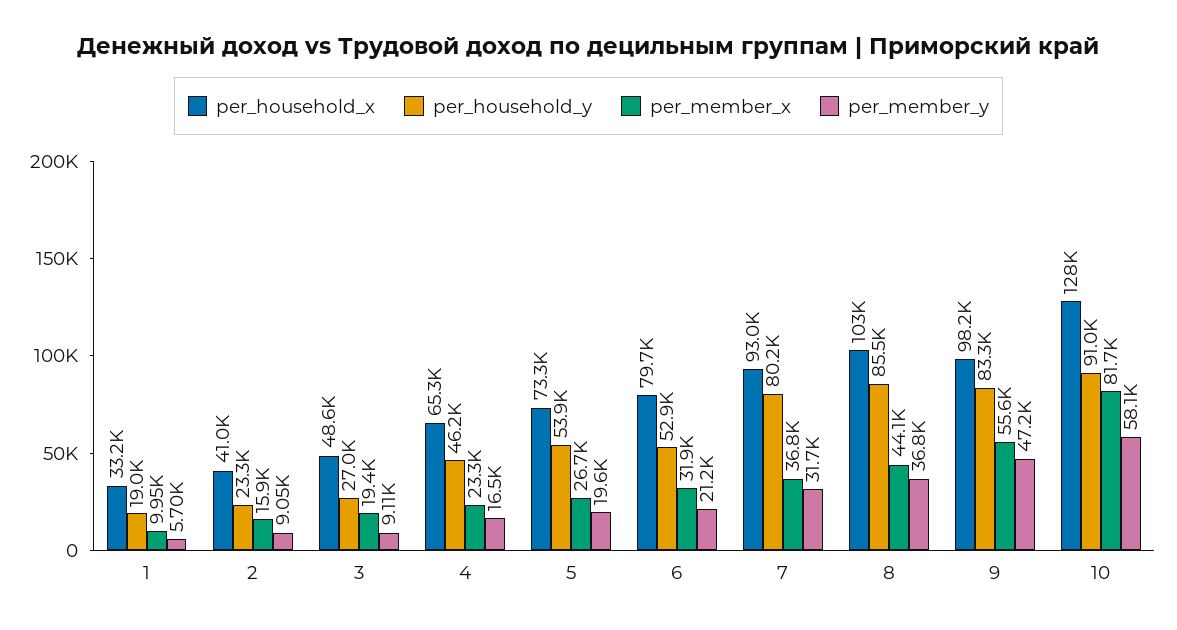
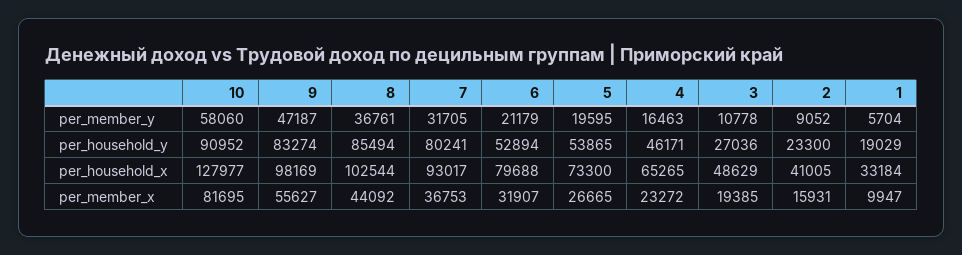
per_member_y, 3: 9110 -> 10778

